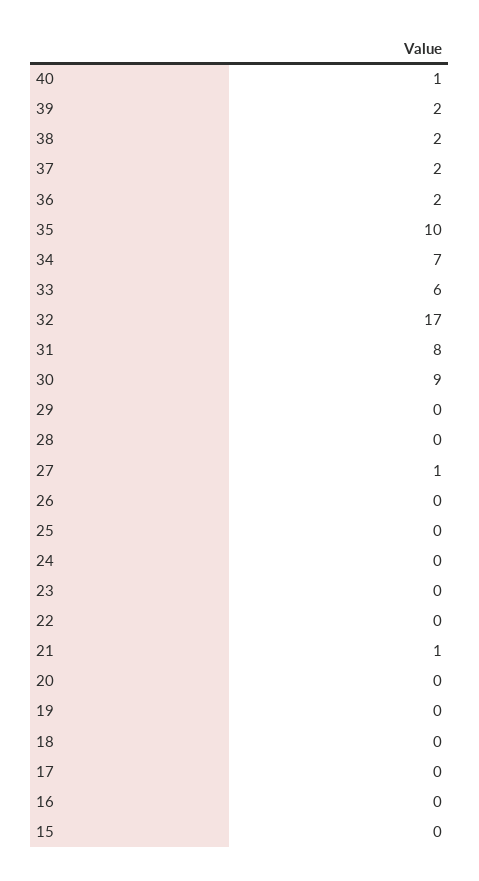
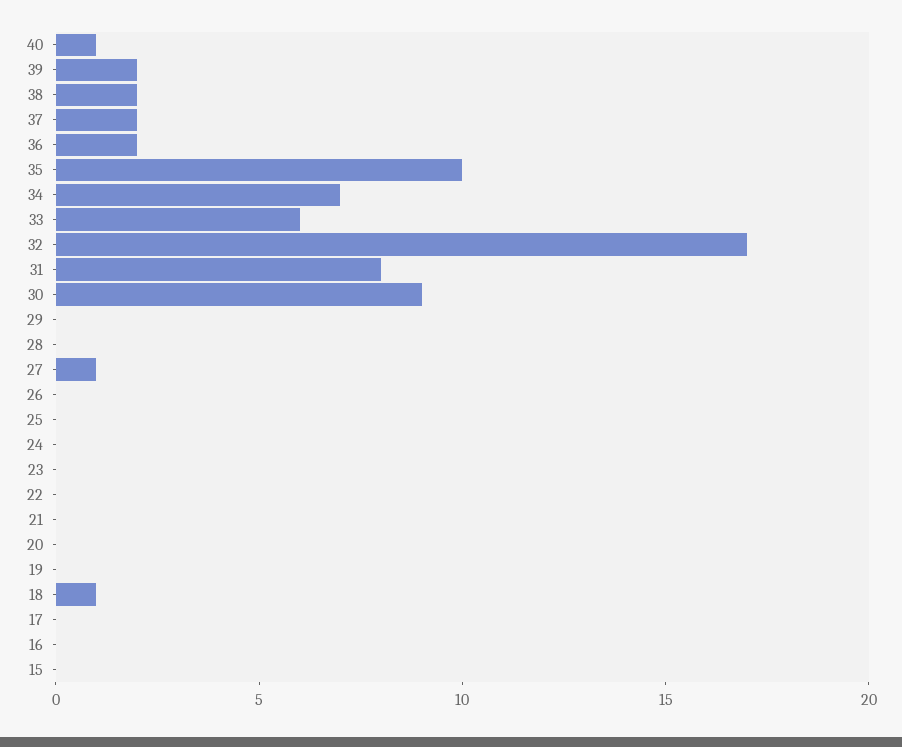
21: 1 -> 0
18: 0 -> 1

